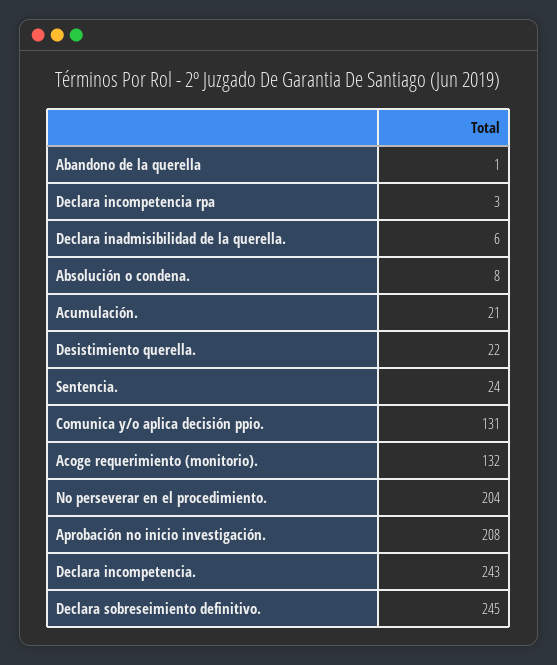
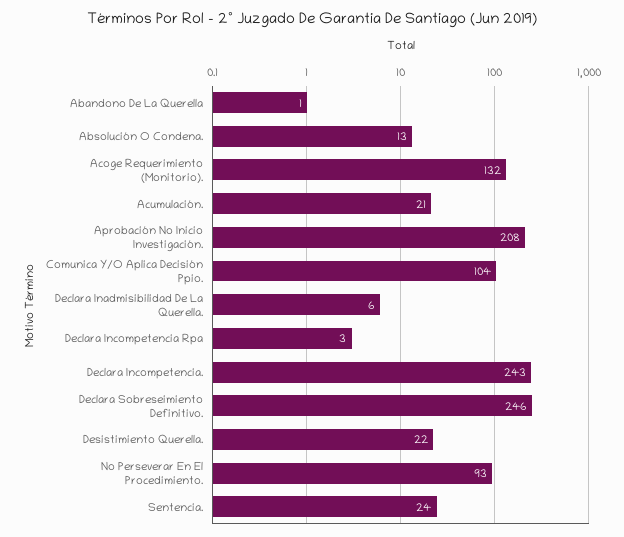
Absolución o condena.: 8 -> 13
Comunica y/o aplica decisión ppio.: 131 -> 104
No perseverar en el procedimiento.: 204 -> 93
Declara sobreseimiento definitivo.: 245 -> 246

